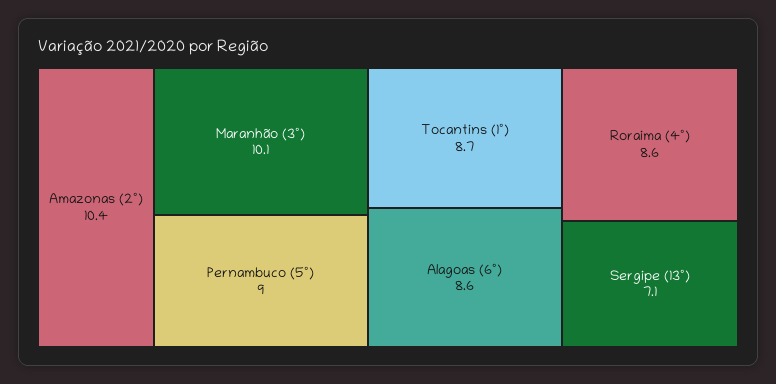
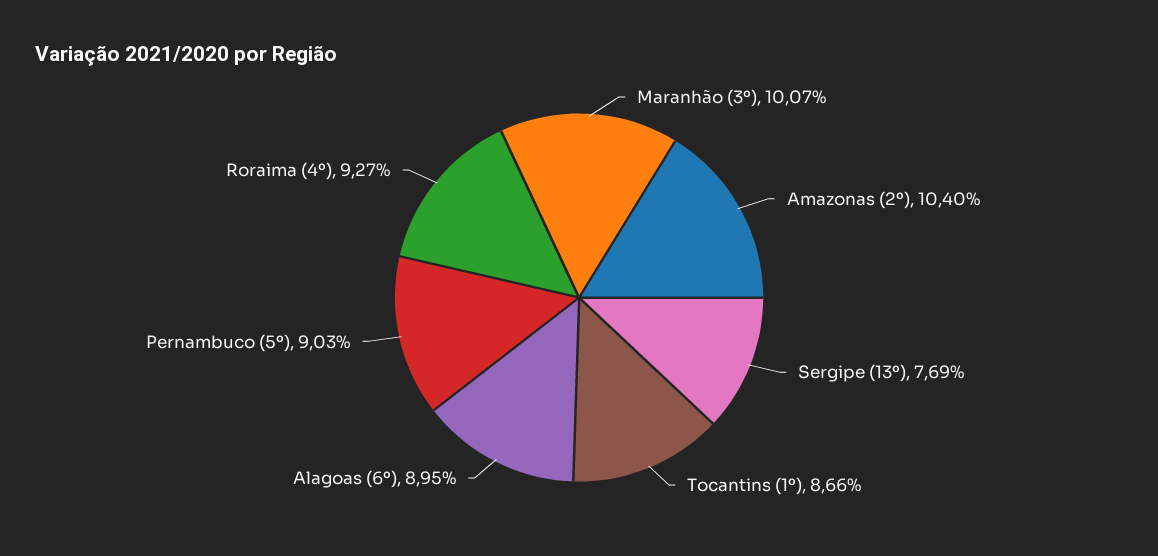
Alagoas (6º): 8.6 -> 8.95
Roraima (4º): 8.6 -> 9.27
Sergipe (13º): 7.1 -> 7.69

